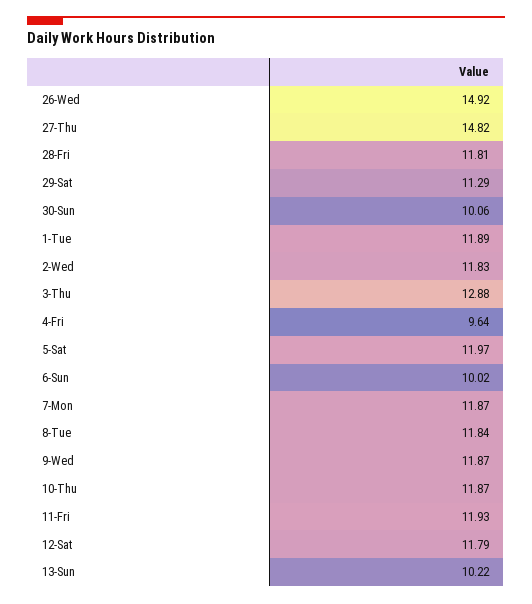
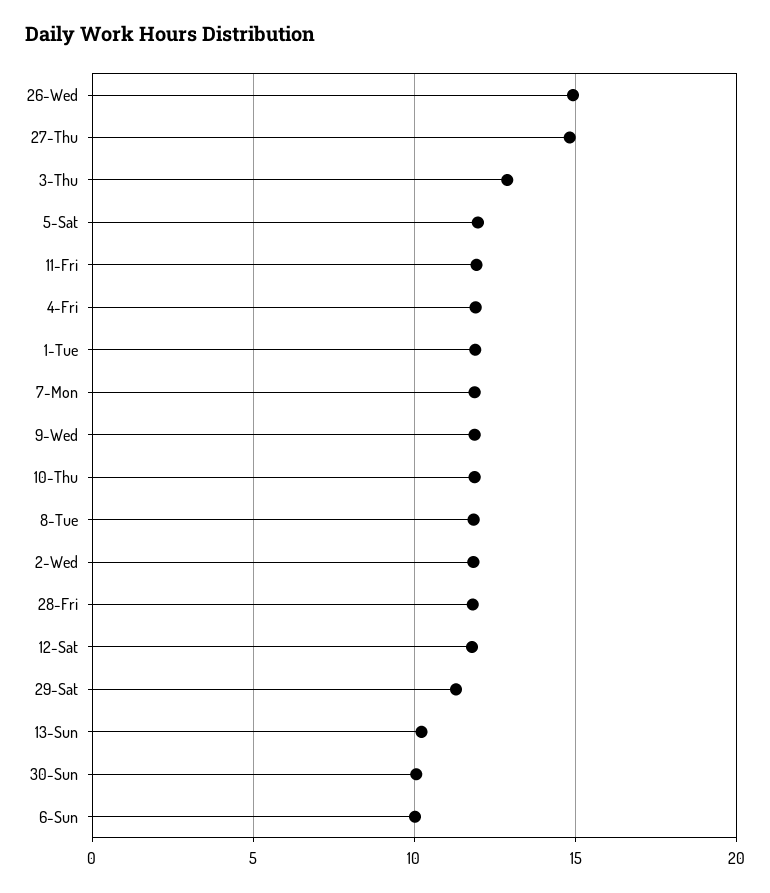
4-Fri: 9.64 -> 12

